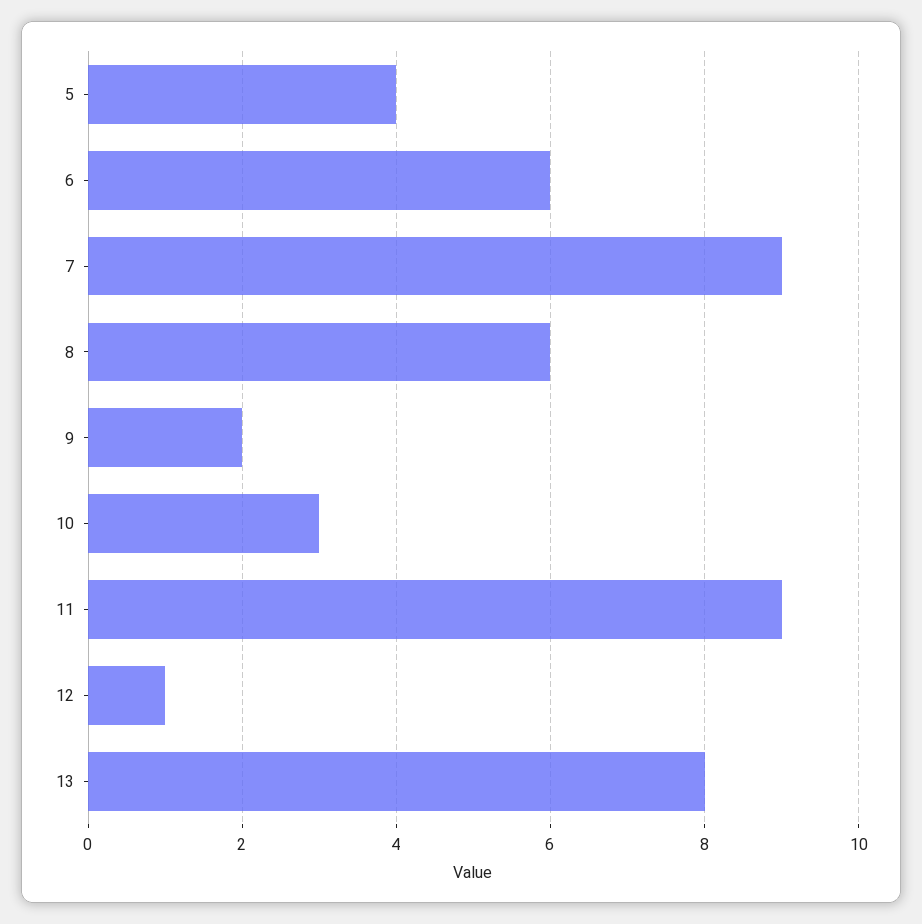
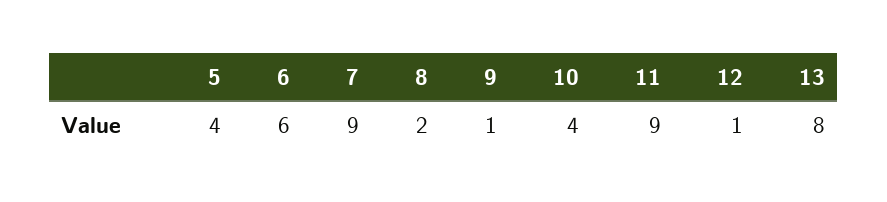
8: 6 -> 2
9: 2 -> 1
10: 3 -> 4

